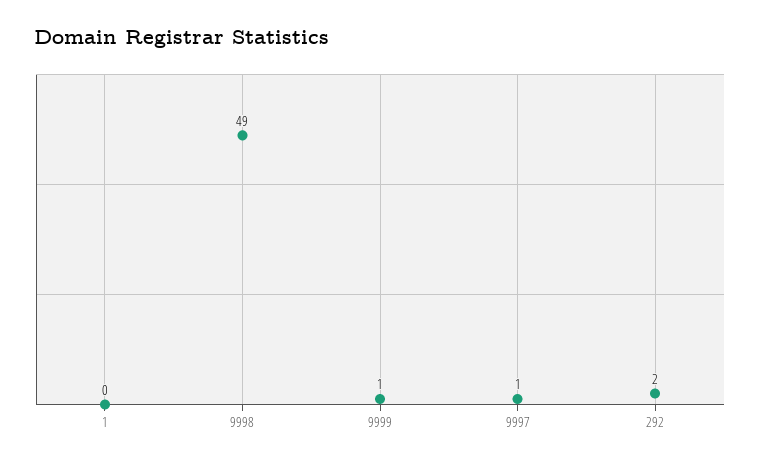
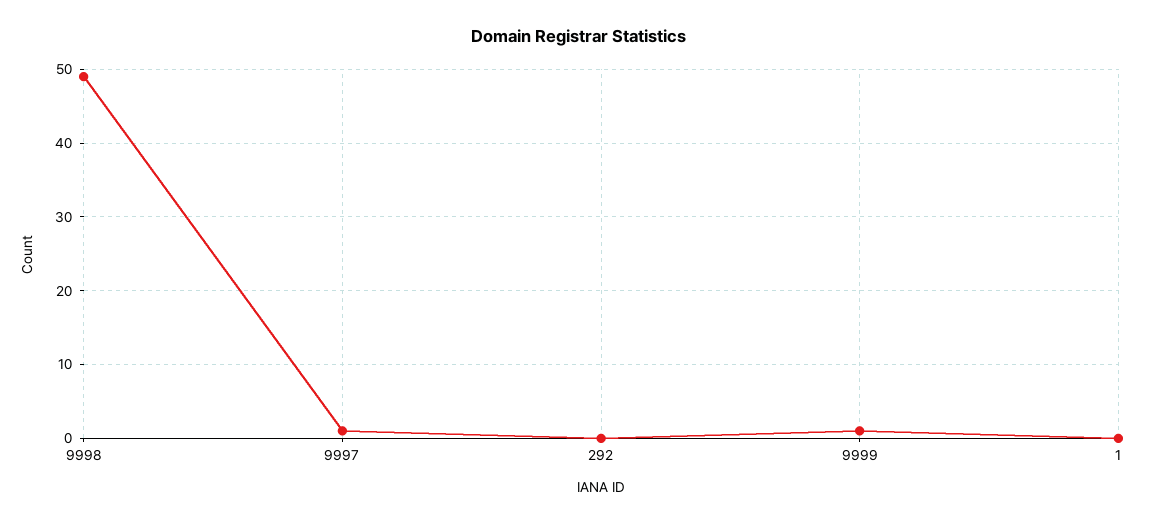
292: 2 -> 0

